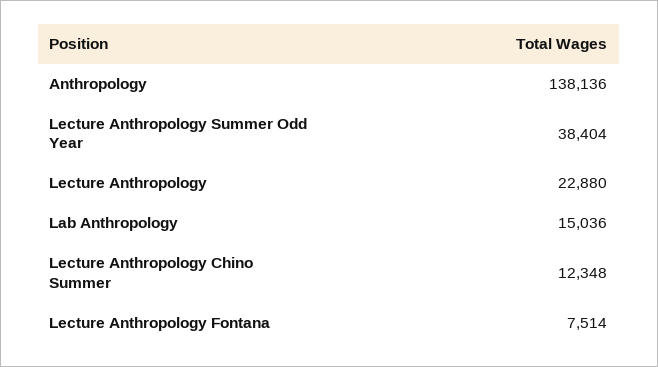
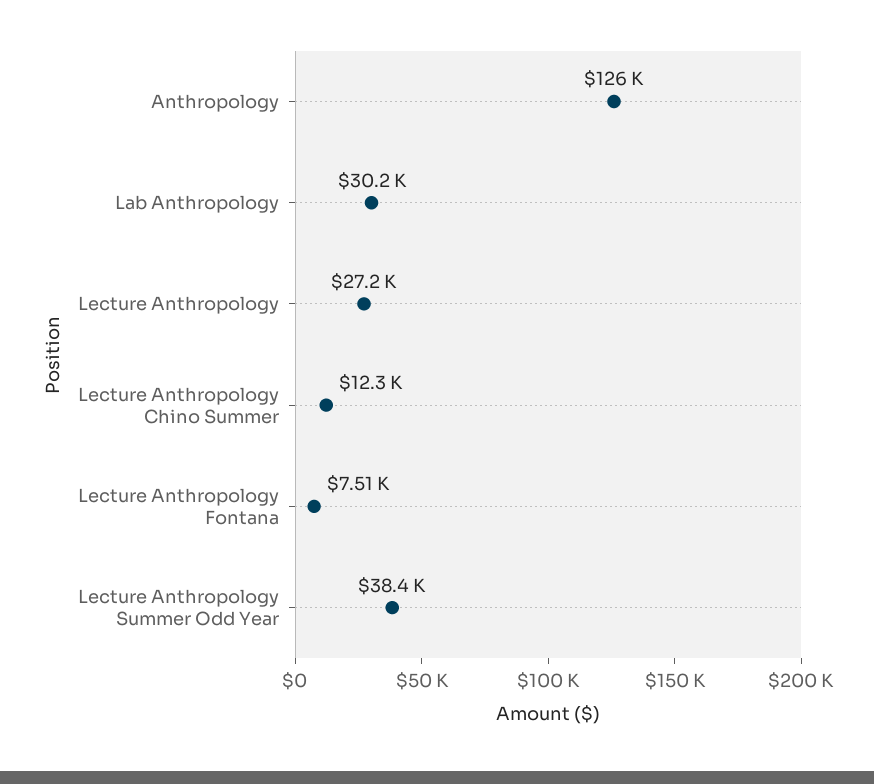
Anthropology: 138136 -> 126000
Lecture Anthropology: 22880 -> 27200
Lab Anthropology: 15036 -> 30200

